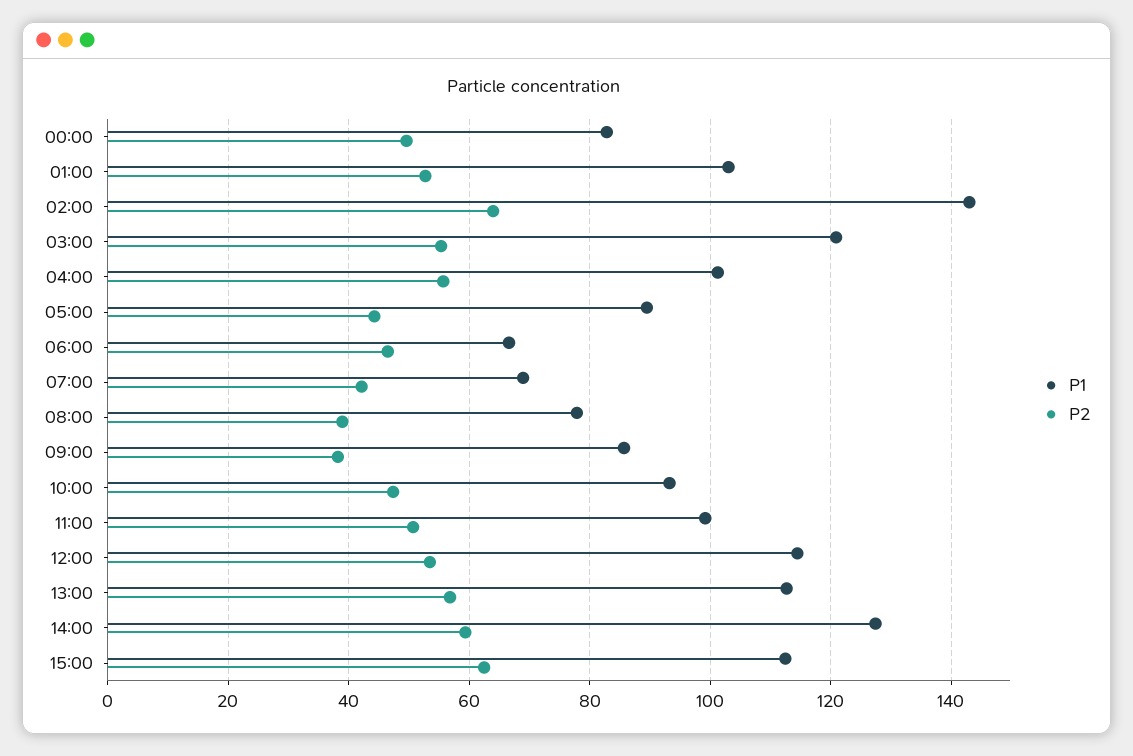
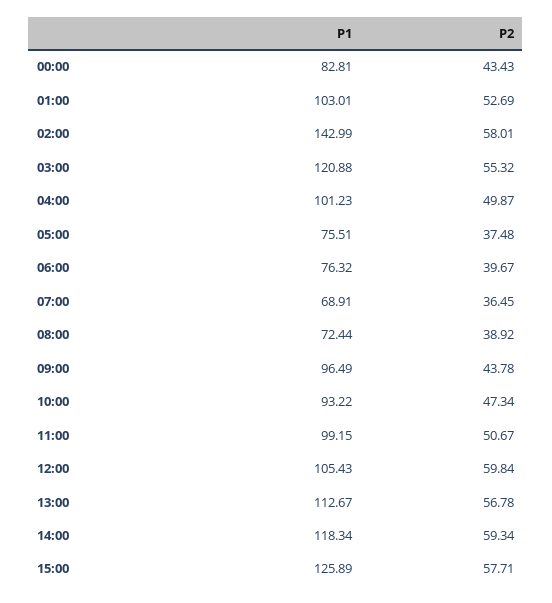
P2, 00:00: 50 -> 43.43
P2, 02:00: 64 -> 58.01
P2, 04:00: 56 -> 49.87
P1, 05:00: 90 -> 75.51
P2, 05:00: 44 -> 37.48
P1, 06:00: 66 -> 76.32
P2, 06:00: 46 -> 39.67
P2, 07:00: 42 -> 36.45
P1, 08:00: 78 -> 72.44
P1, 09:00: 86 -> 96.49
P2, 09:00: 38 -> 43.78
P1, 12:00: 114 -> 105.43
P2, 12:00: 54 -> 59.84
P1, 14:00: 128 -> 118.34
P1, 15:00: 112 -> 125.89
P2, 15:00: 62 -> 57.71

